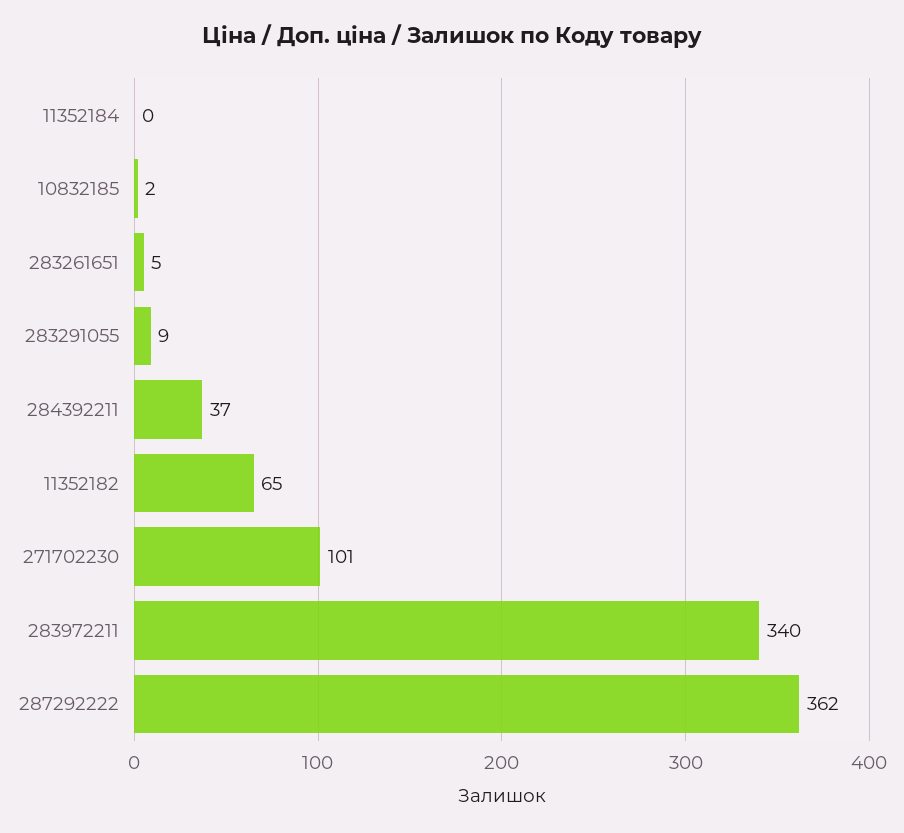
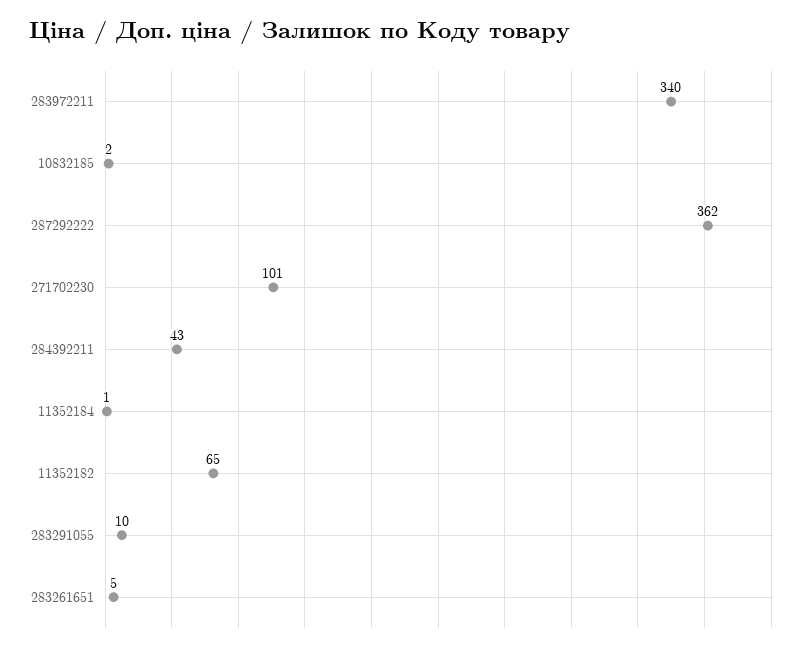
11352184: 0 -> 1
283291055: 9 -> 10
284392211: 37 -> 43

